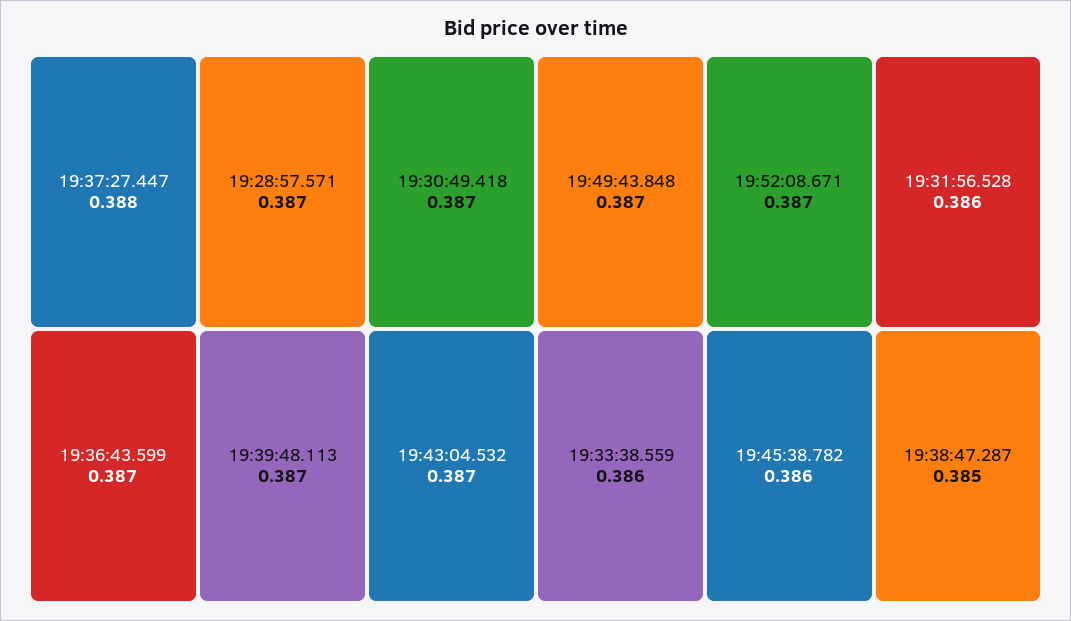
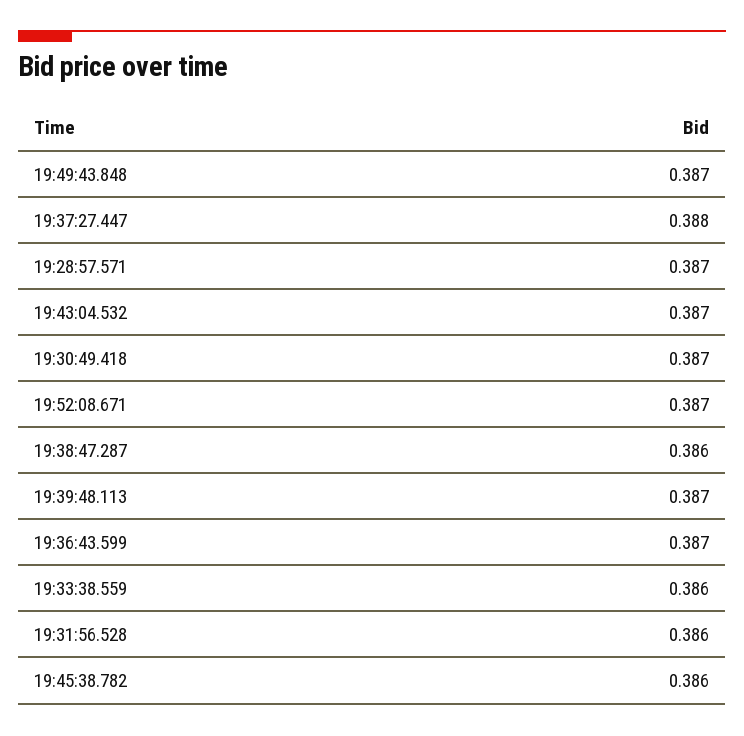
19:38:47.287: 0.385 -> 0.386

